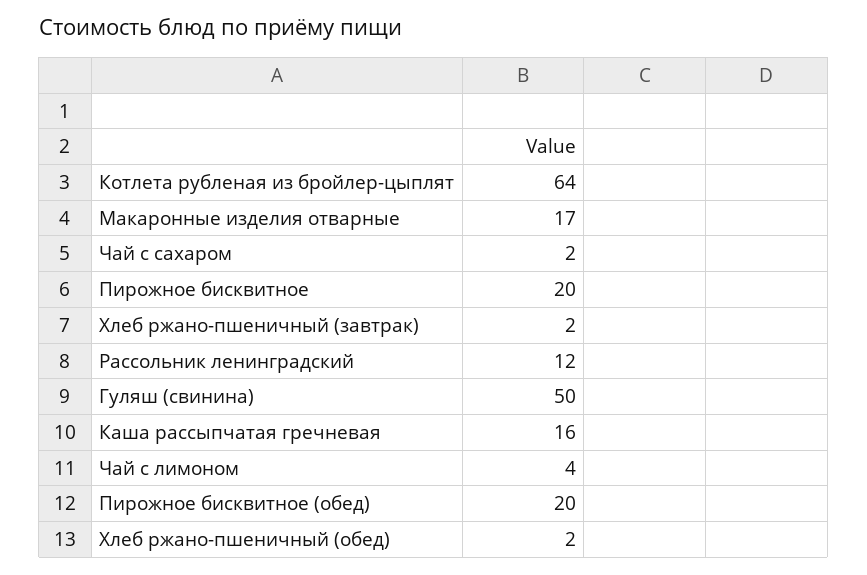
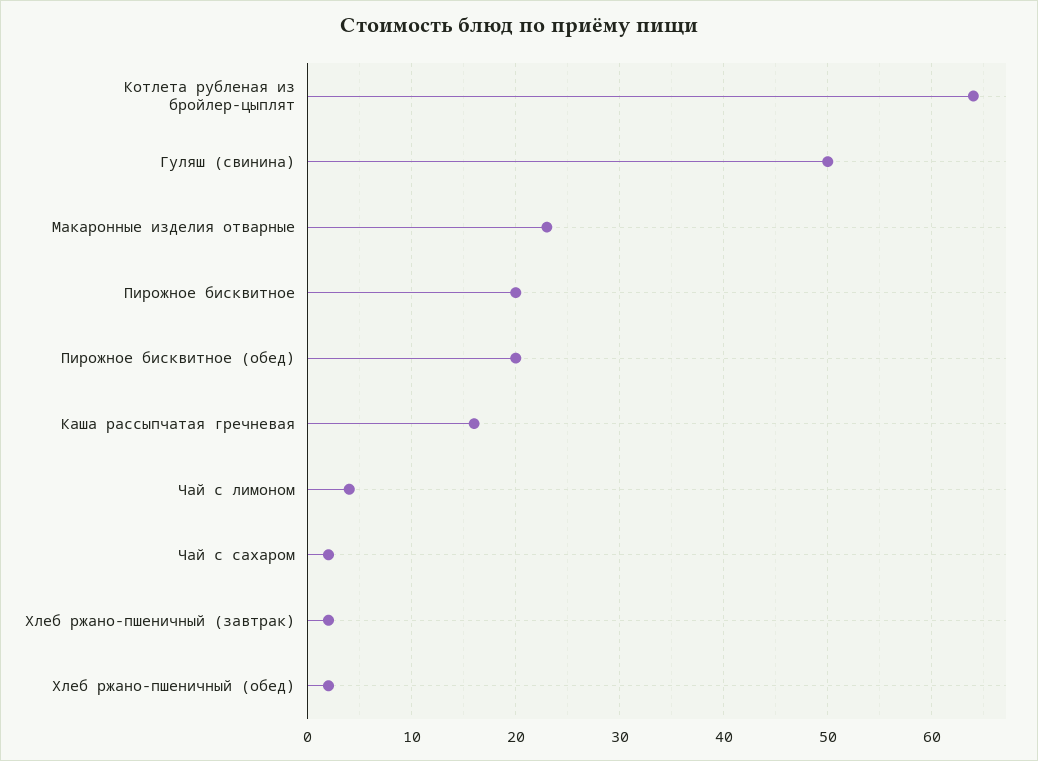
Макаронные изделия отварные: 17 -> 23
Рассольник ленинградский: 12 -> none

